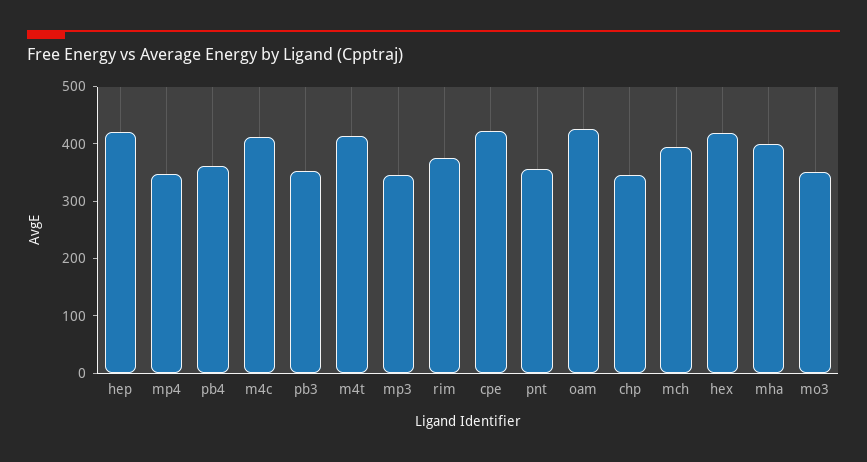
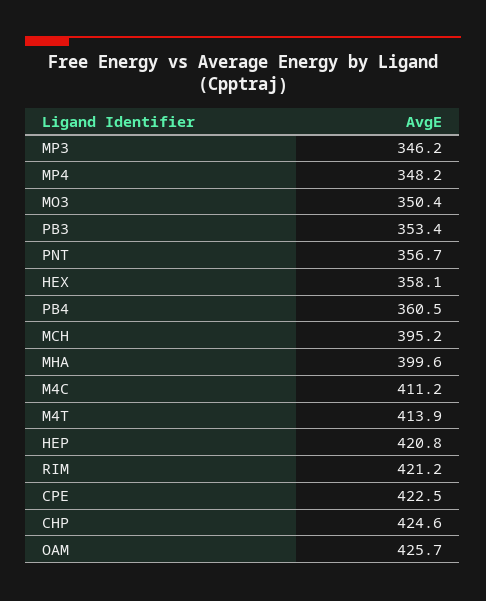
rim: 380 -> 421.2
chp: 340 -> 424.6
hex: 420 -> 358.1

